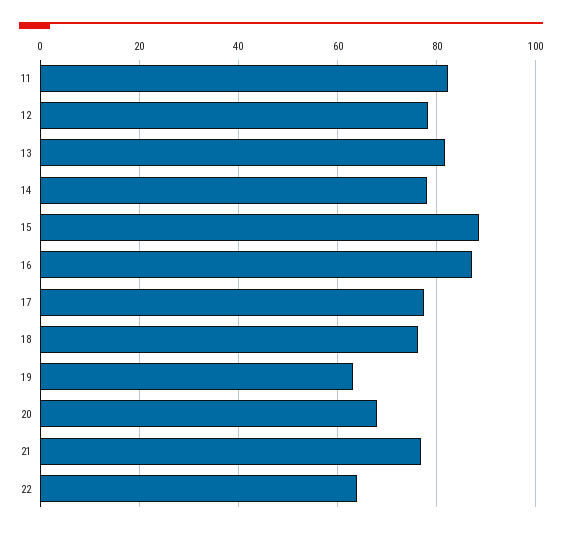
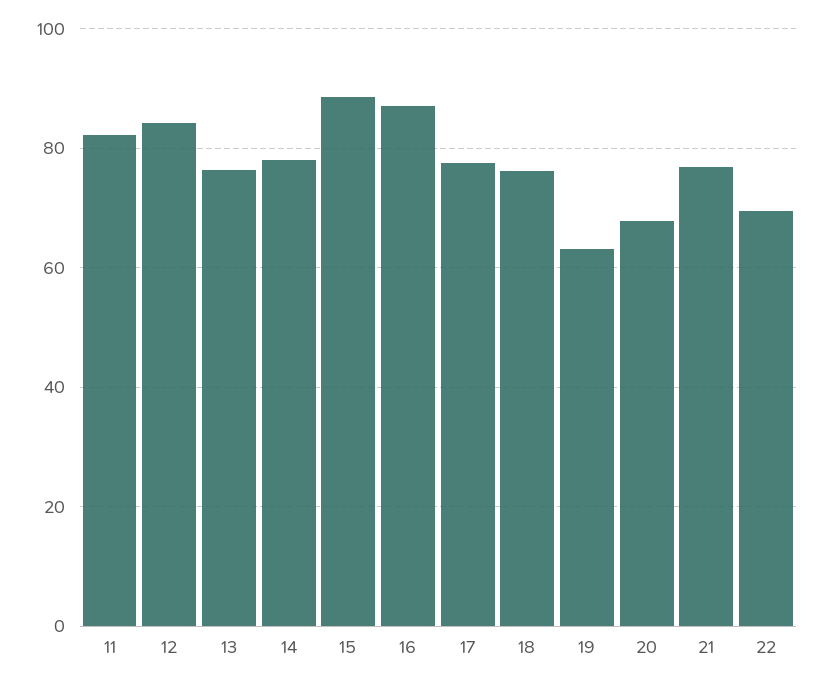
12: 78 -> 84
13: 82 -> 76
22: 64 -> 70

